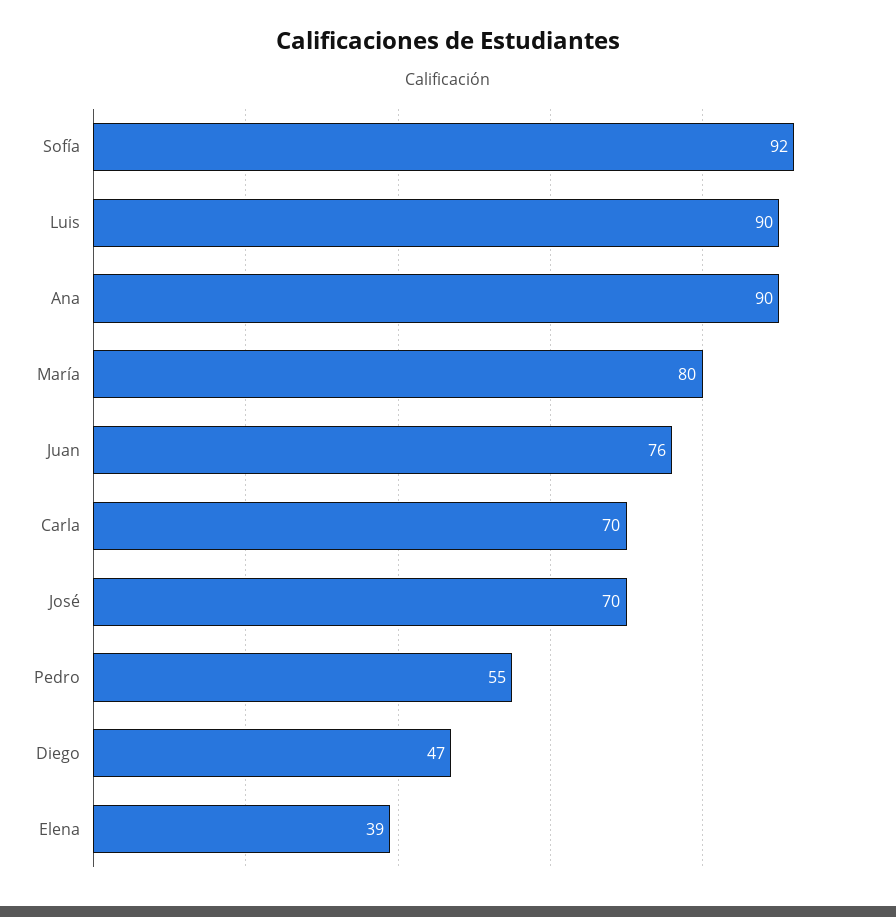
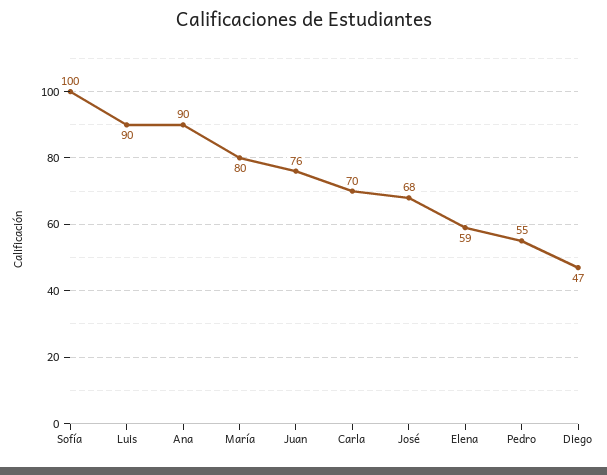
Sofía: 92 -> 100
José: 70 -> 68
Elena: 39 -> 59

